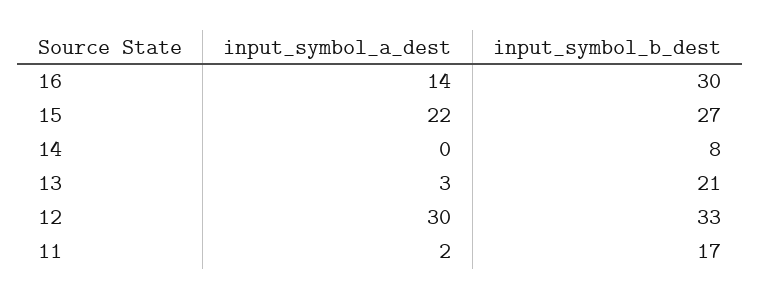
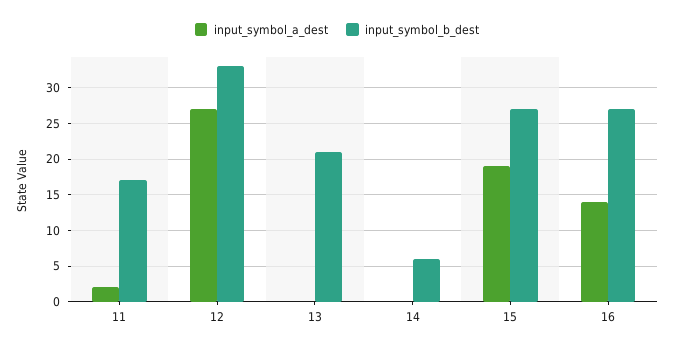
input_symbol_b_dest, 16: 30 -> 27
input_symbol_a_dest, 15: 22 -> 19
input_symbol_b_dest, 14: 8 -> 6
input_symbol_a_dest, 13: 3 -> 0
input_symbol_a_dest, 12: 30 -> 27

